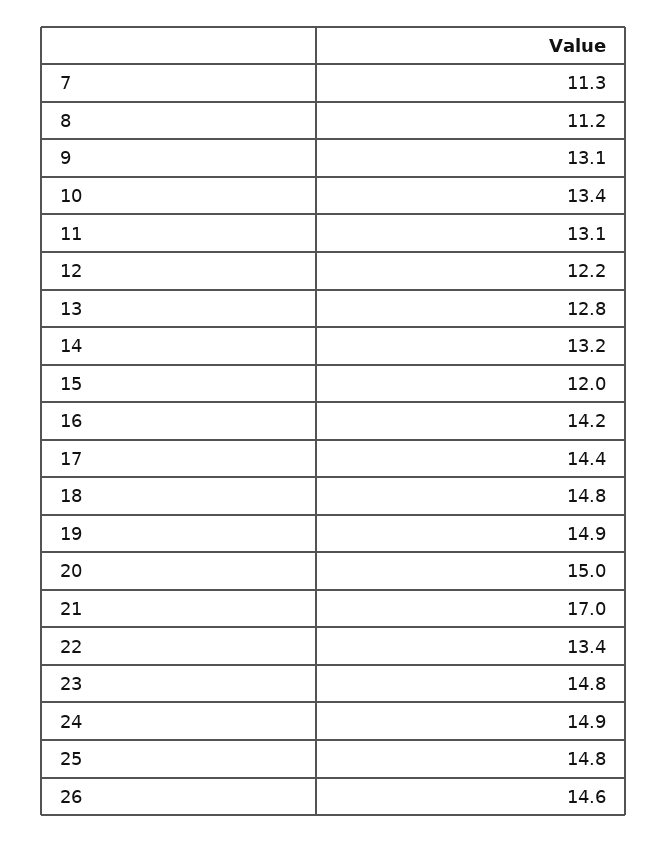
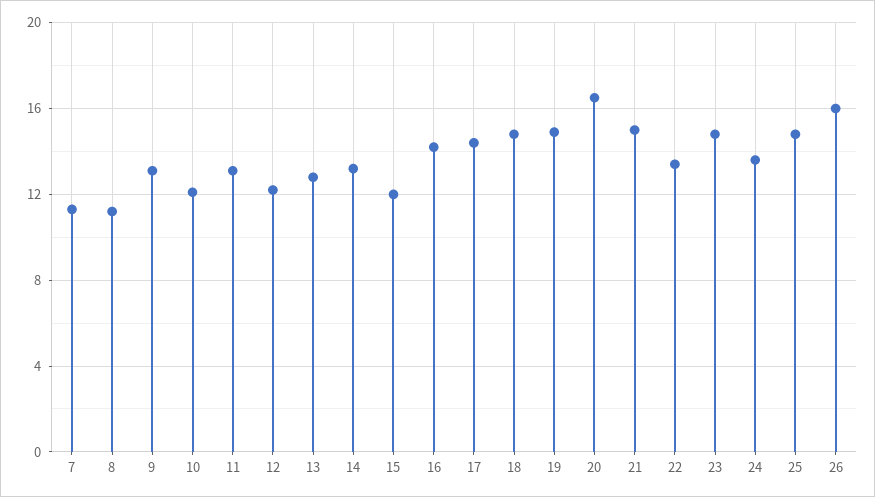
10: 13.4 -> 12
20: 15 -> 16.5
21: 17 -> 15
24: 14.9 -> 13.5
26: 14.6 -> 16

